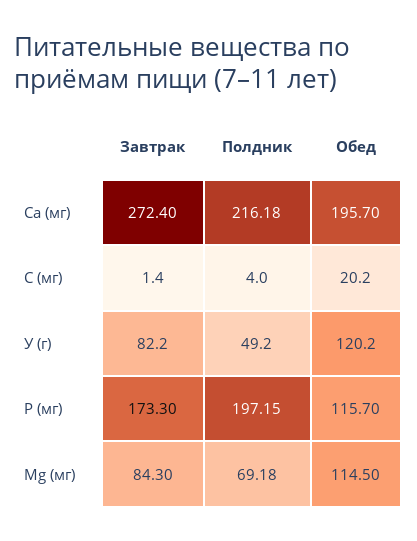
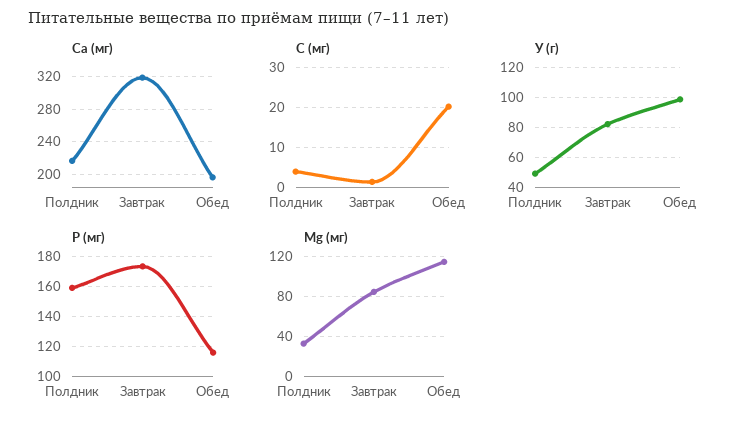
Ca (мг), Завтрак: 272.4 -> 320
У (г), Обед: 120.2 -> 100
P (мг), Полдник: 197.15 -> 160
Mg (мг), Полдник: 69.18 -> 30

